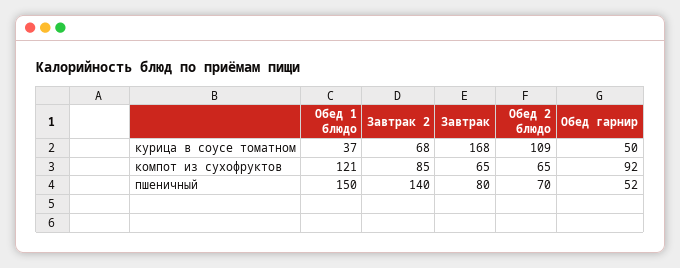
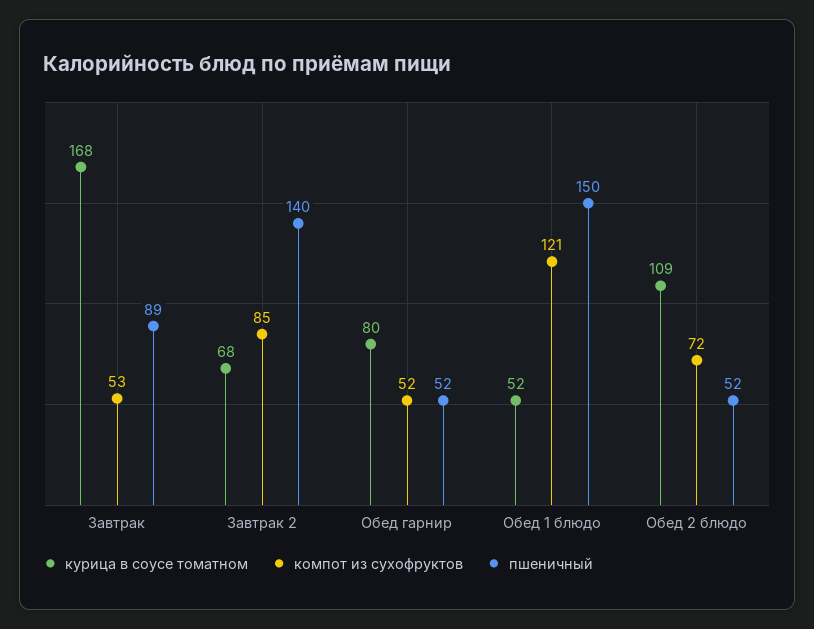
курица в соусе томатном, Обед 1 блюдо: 37 -> 52
курица в соусе томатном, Обед гарнир: 50 -> 80
компот из сухофруктов, Завтрак: 65 -> 53
компот из сухофруктов, Обед 2 блюдо: 65 -> 72
компот из сухофруктов, Обед гарнир: 92 -> 52
пшеничный, Завтрак: 80 -> 89
пшеничный, Обед 2 блюдо: 70 -> 52

